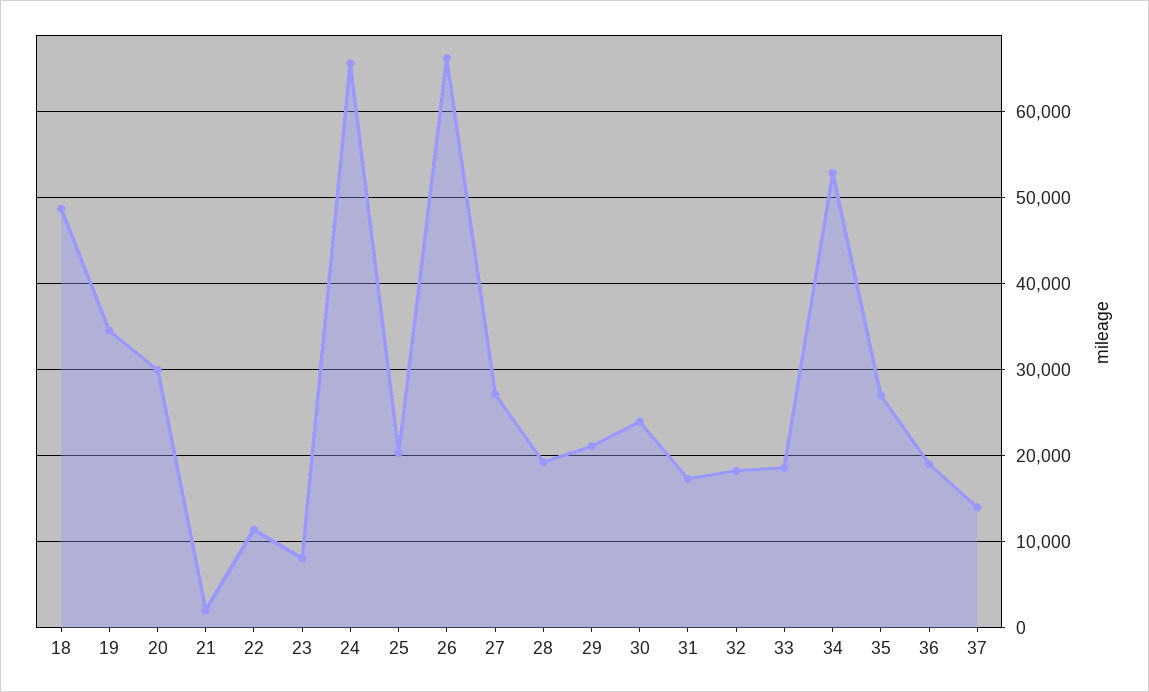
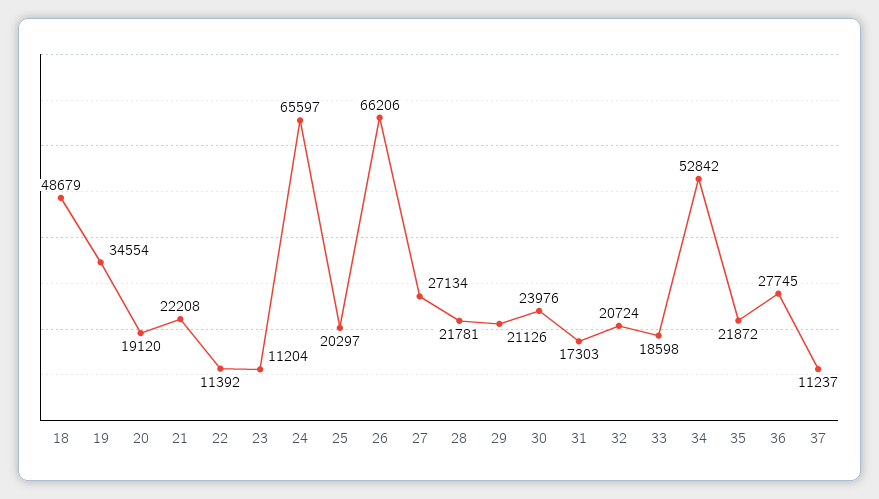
20: 30000 -> 19120
21: 2000 -> 22208
23: 8000 -> 11204
28: 19000 -> 21781
32: 18000 -> 20724
35: 27000 -> 21872
36: 19000 -> 27745
37: 14000 -> 11237

